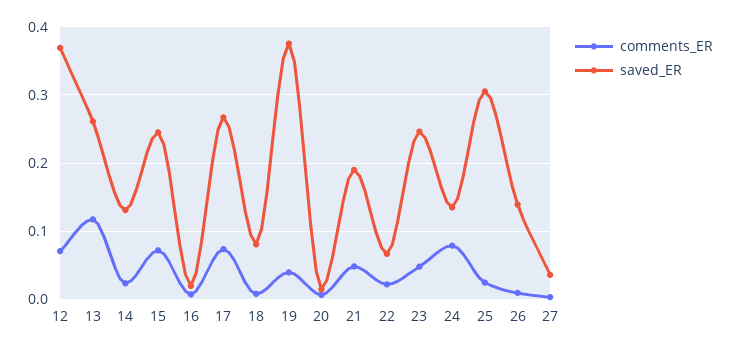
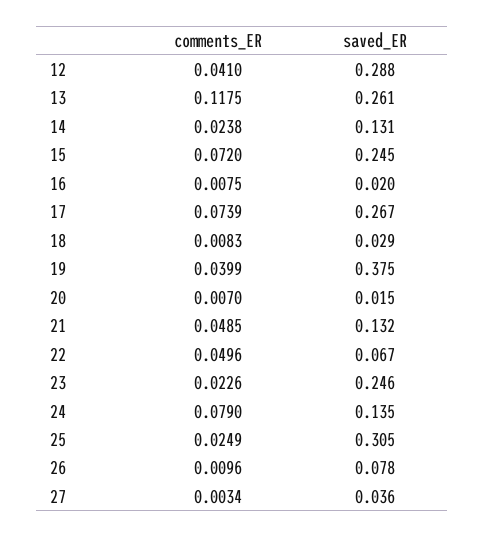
comments_ER, 12: 0.07 -> 0.041
saved_ER, 12: 0.37 -> 0.288
saved_ER, 18: 0.08 -> 0.029
saved_ER, 21: 0.19 -> 0.132
comments_ER, 22: 0.02 -> 0.0496
comments_ER, 23: 0.05 -> 0.0226
saved_ER, 26: 0.14 -> 0.078

